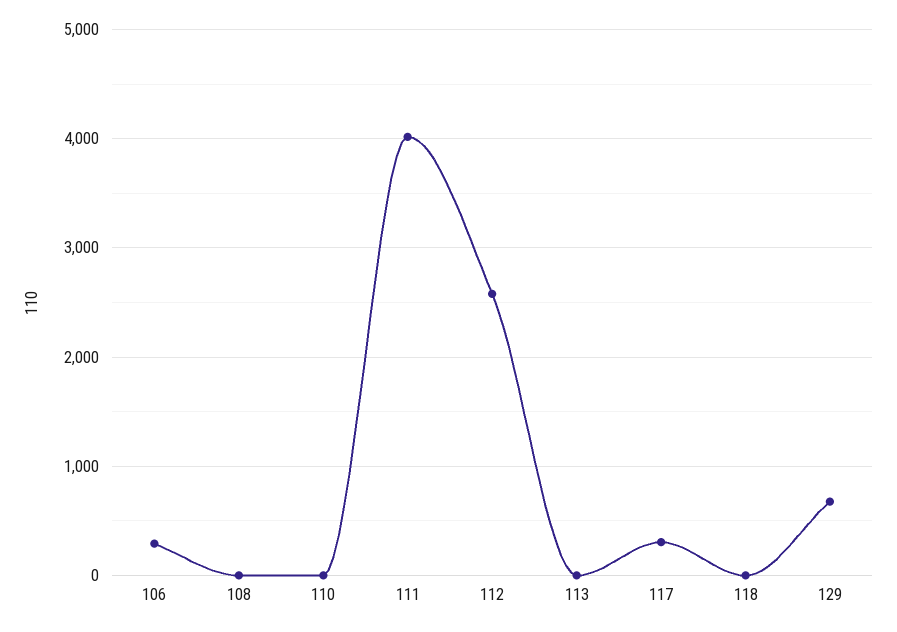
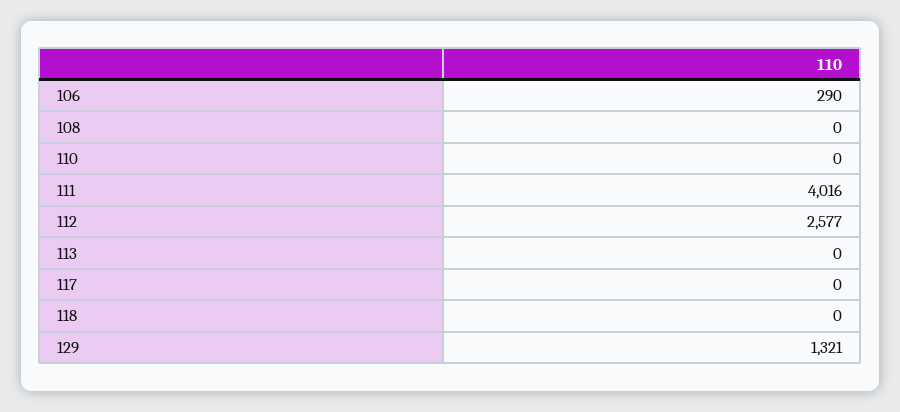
117: 300 -> 0
129: 700 -> 1321

